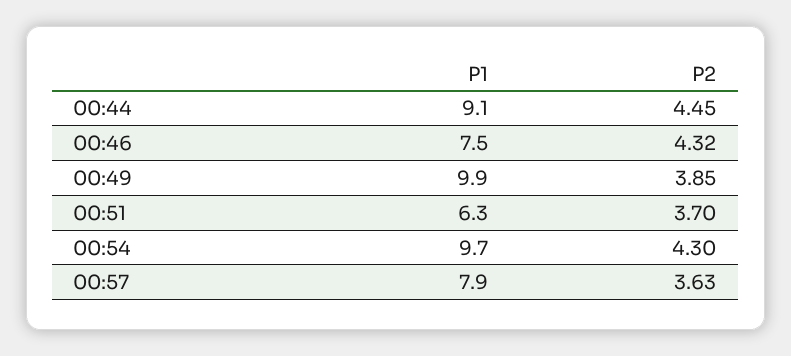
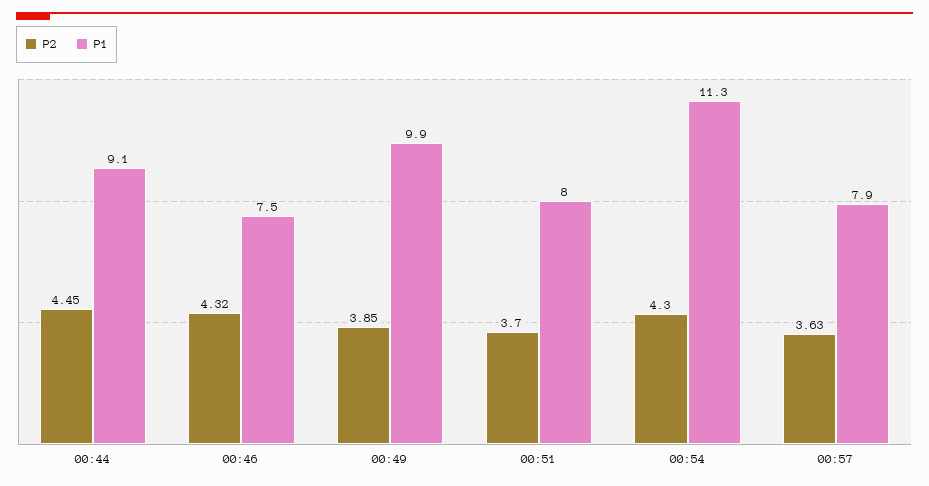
P1, 00:51: 6.3 -> 8
P1, 00:54: 9.7 -> 11.3

